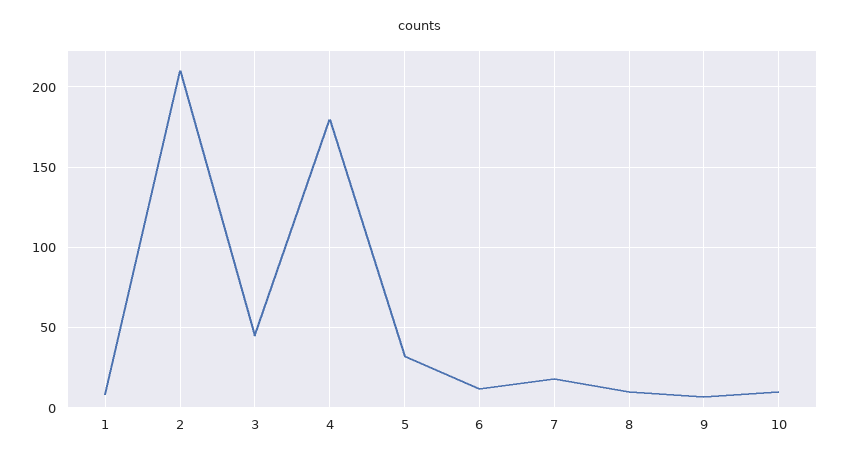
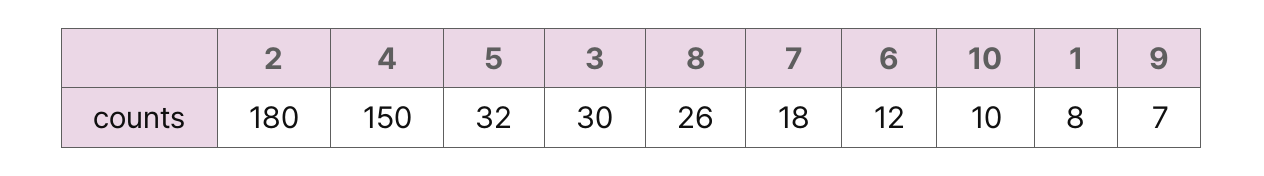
2: 210 -> 180
3: 45 -> 30
4: 180 -> 150
8: 10 -> 26

